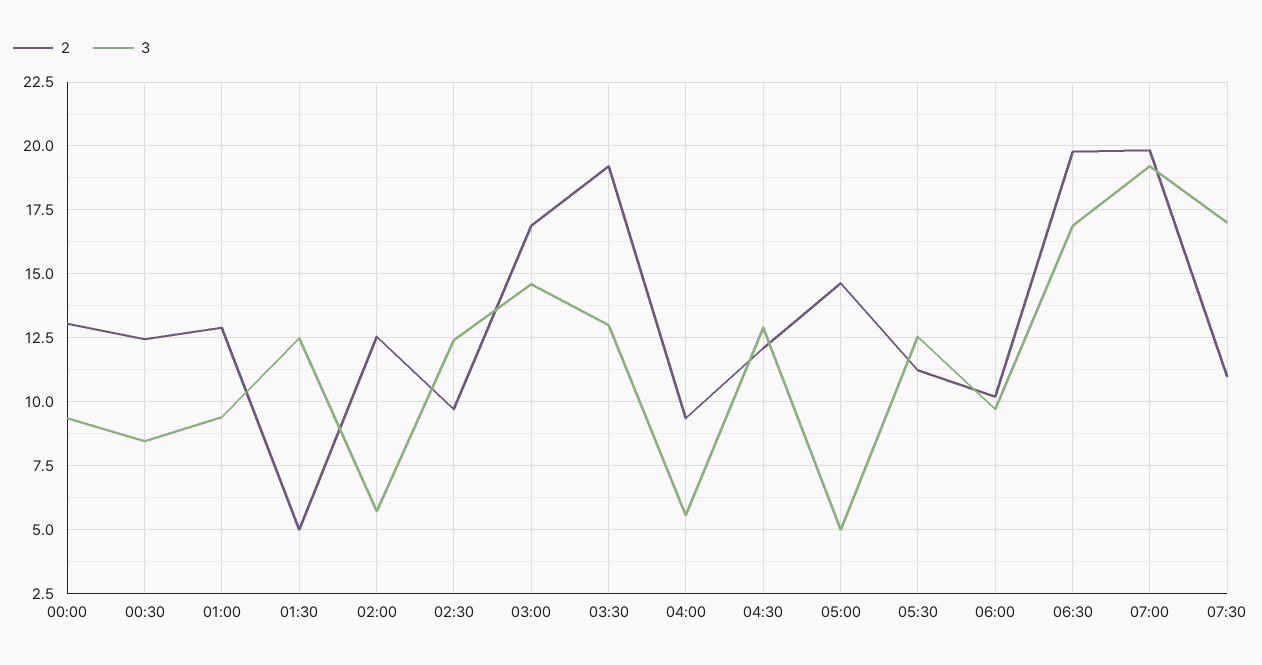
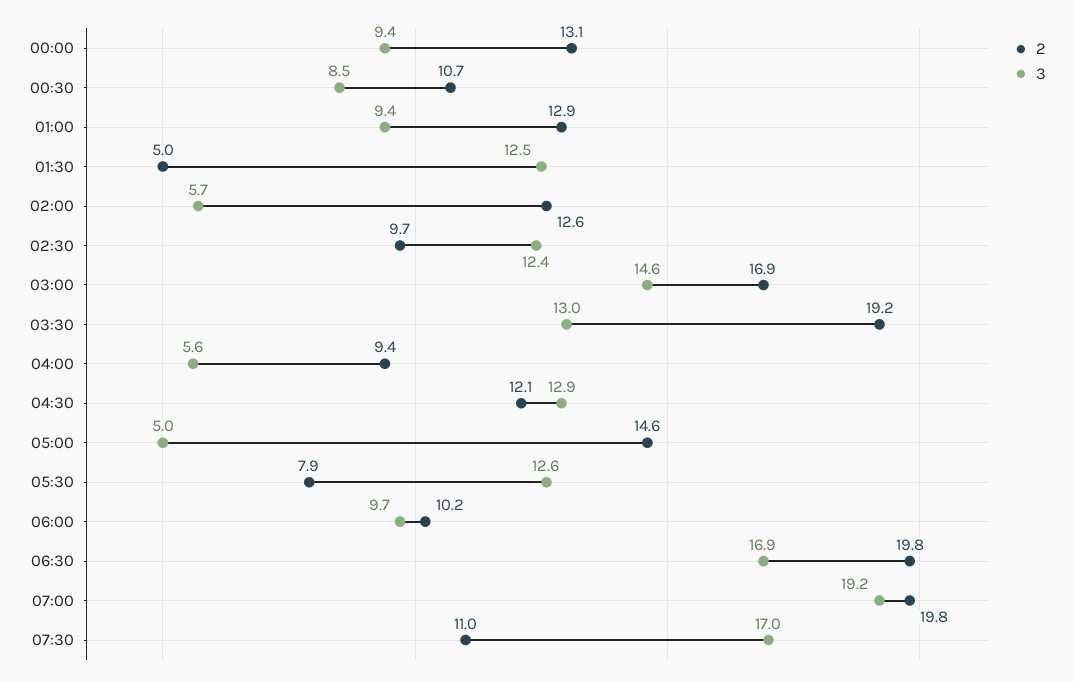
2, 00:30: 12.5 -> 10.7
2, 05:30: 11.25 -> 7.9

